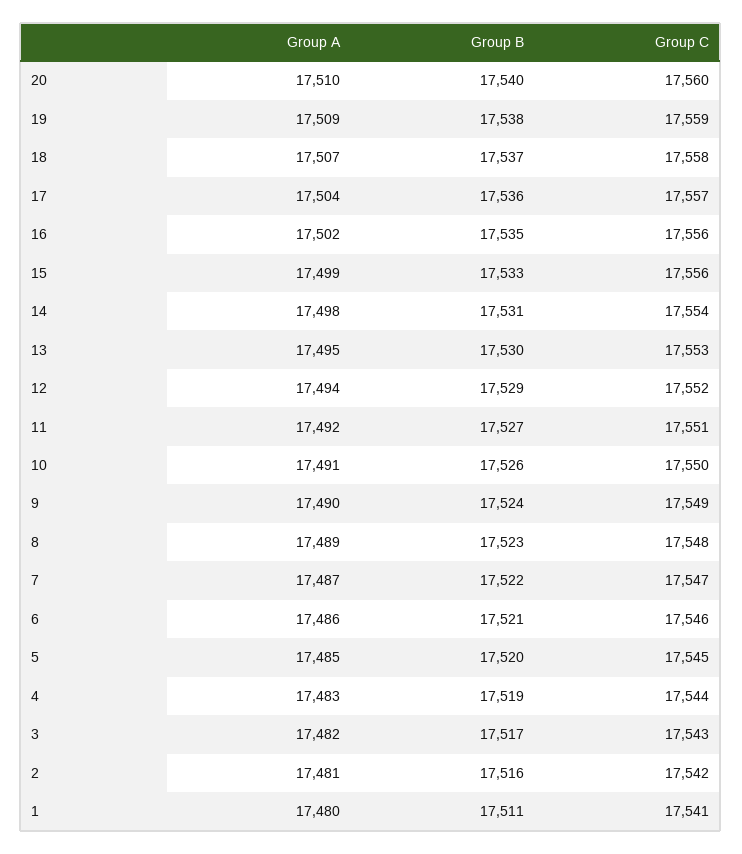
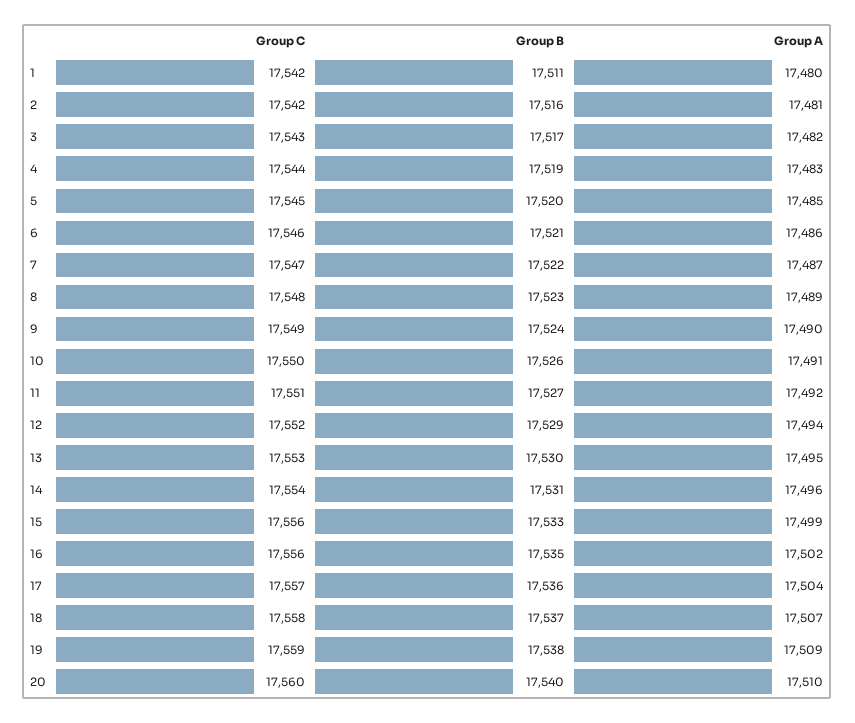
Group A, 14: 17498 -> 17496
Group C, 1: 17541 -> 17542

